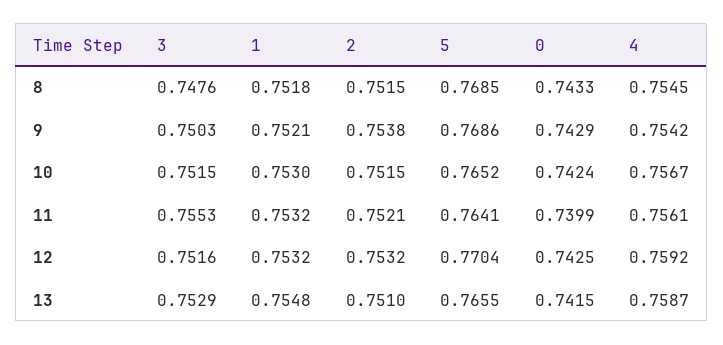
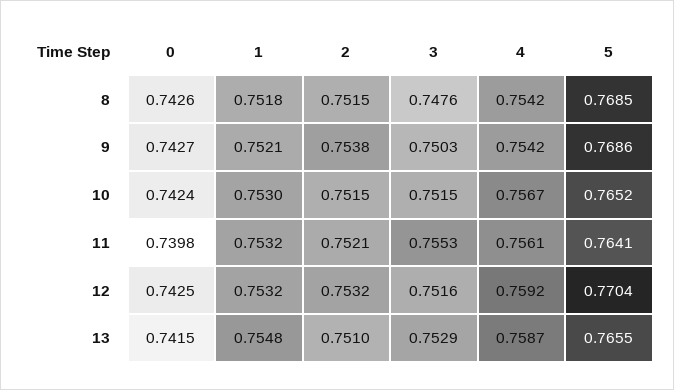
0, 8: 0.7433 -> 0.7426
4, 8: 0.7545 -> 0.7542
0, 9: 0.7429 -> 0.7427
0, 11: 0.7399 -> 0.7398

